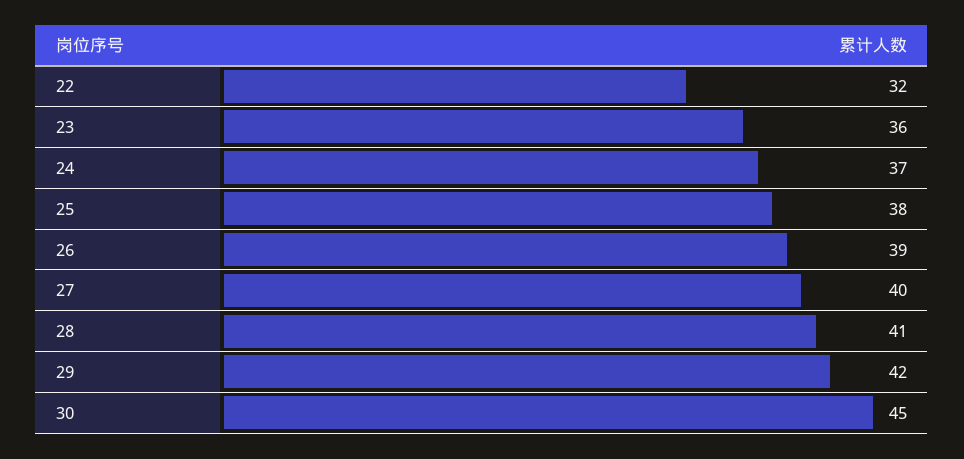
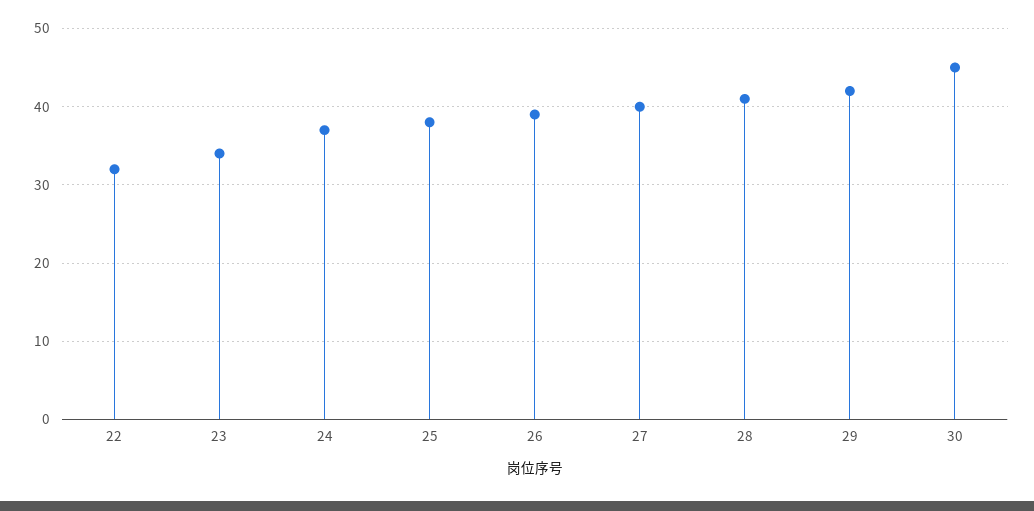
23: 36 -> 34

